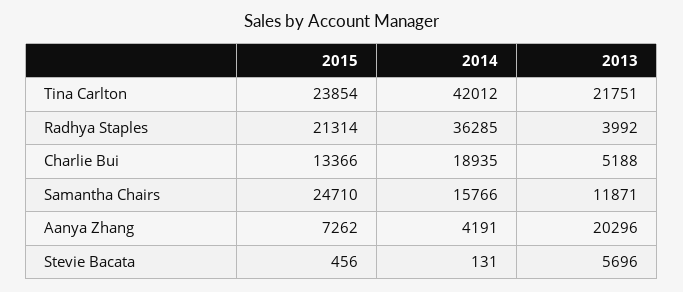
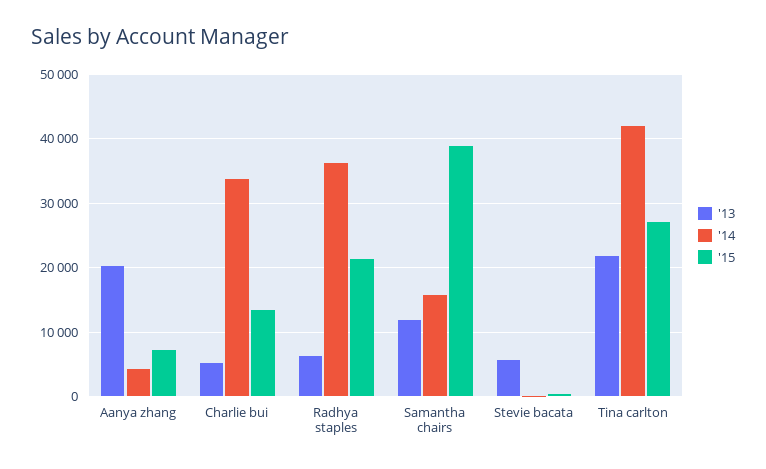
2015, Tina Carlton: 23854 -> 27000
2013, Radhya Staples: 3992 -> 6000
2014, Charlie Bui: 18935 -> 34000
2015, Samantha Chairs: 24710 -> 39000

